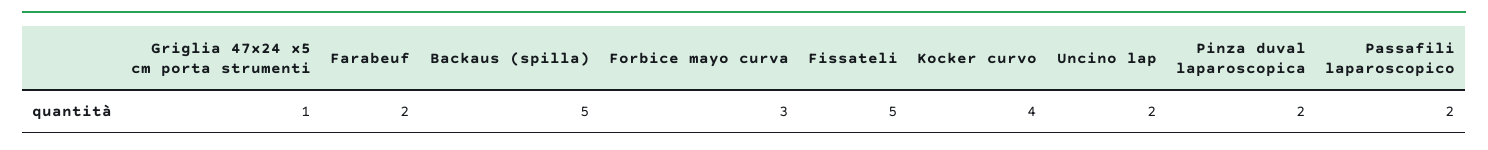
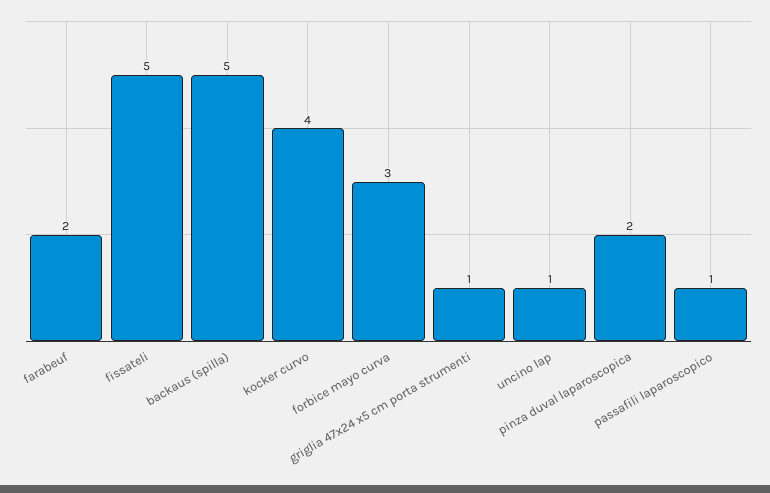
Uncino lap: 2 -> 1
Passafili laparoscopico: 2 -> 1

